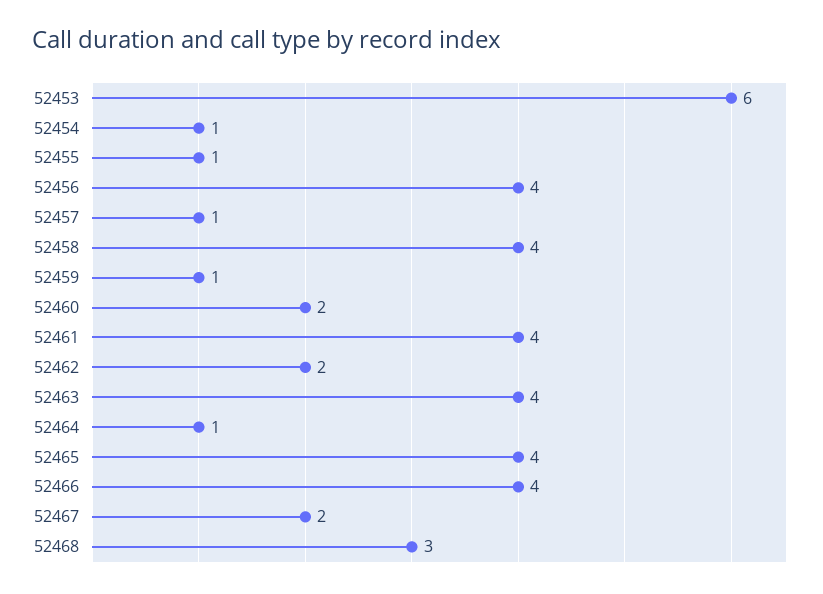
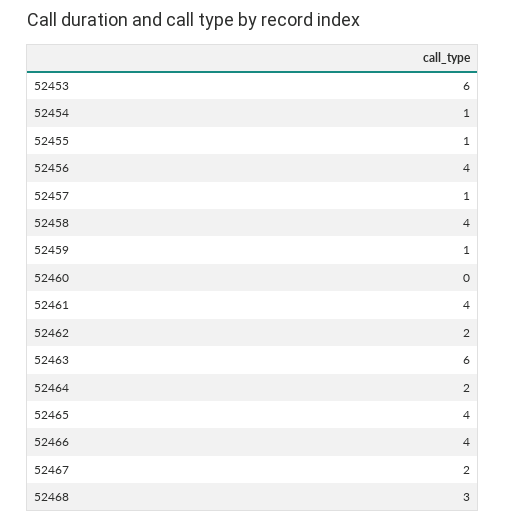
52460: 2 -> 0
52463: 4 -> 6
52464: 1 -> 2

